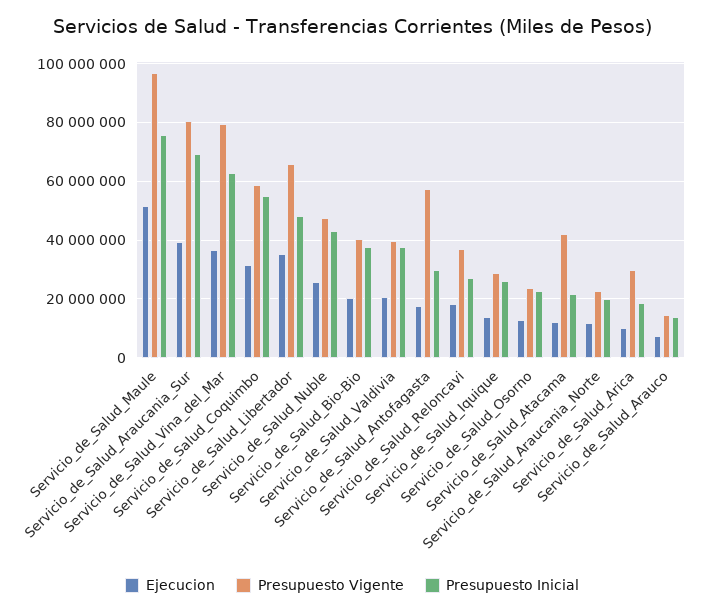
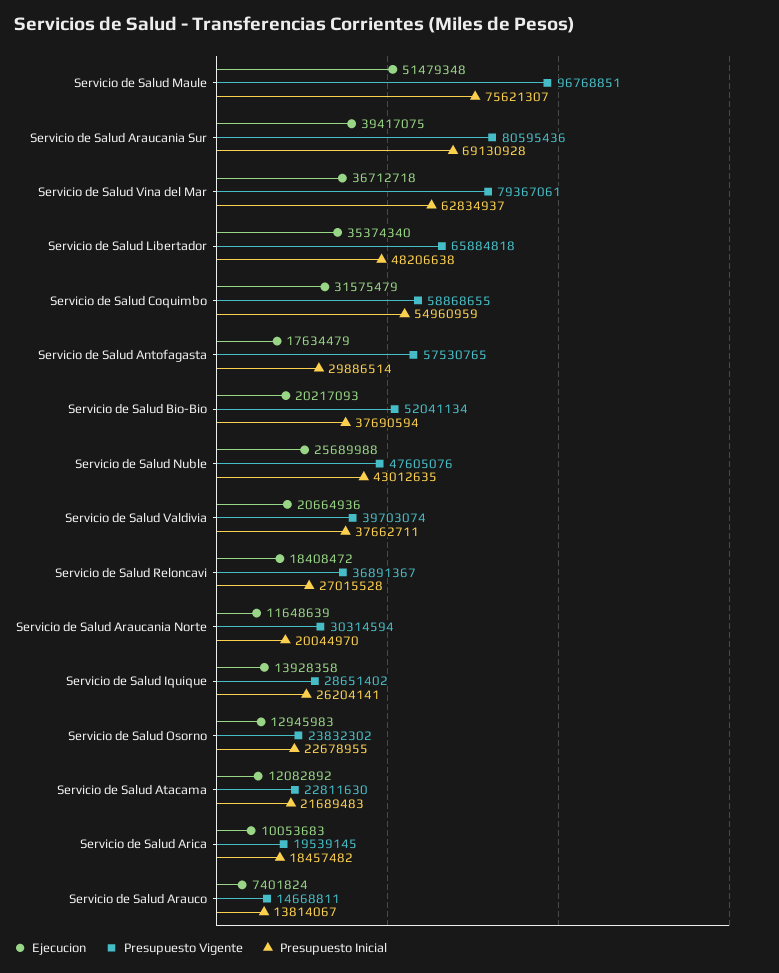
Presupuesto Vigente, Servicio_de_Salud_Bio-Bio: 40000000 -> 52041134
Presupuesto Vigente, Servicio_de_Salud_Atacama: 42500000 -> 22811630
Presupuesto Vigente, Servicio_de_Salud_Araucania_Norte: 22500000 -> 30314594
Presupuesto Vigente, Servicio_de_Salud_Arica: 30000000 -> 19539145

